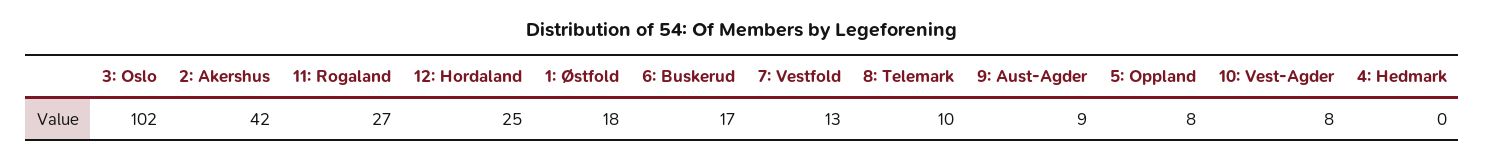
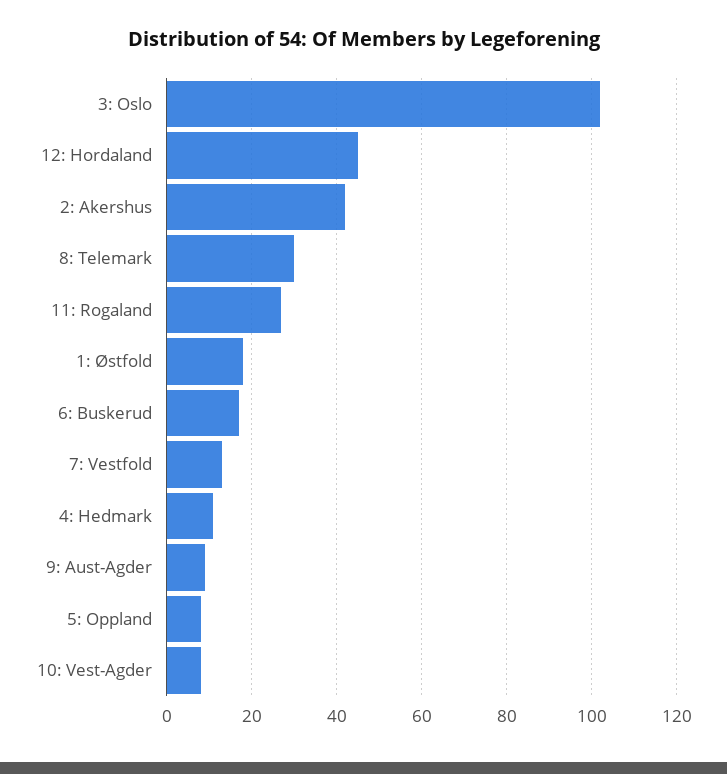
12: Hordaland: 25 -> 45
8: Telemark: 10 -> 30
4: Hedmark: 0 -> 10

